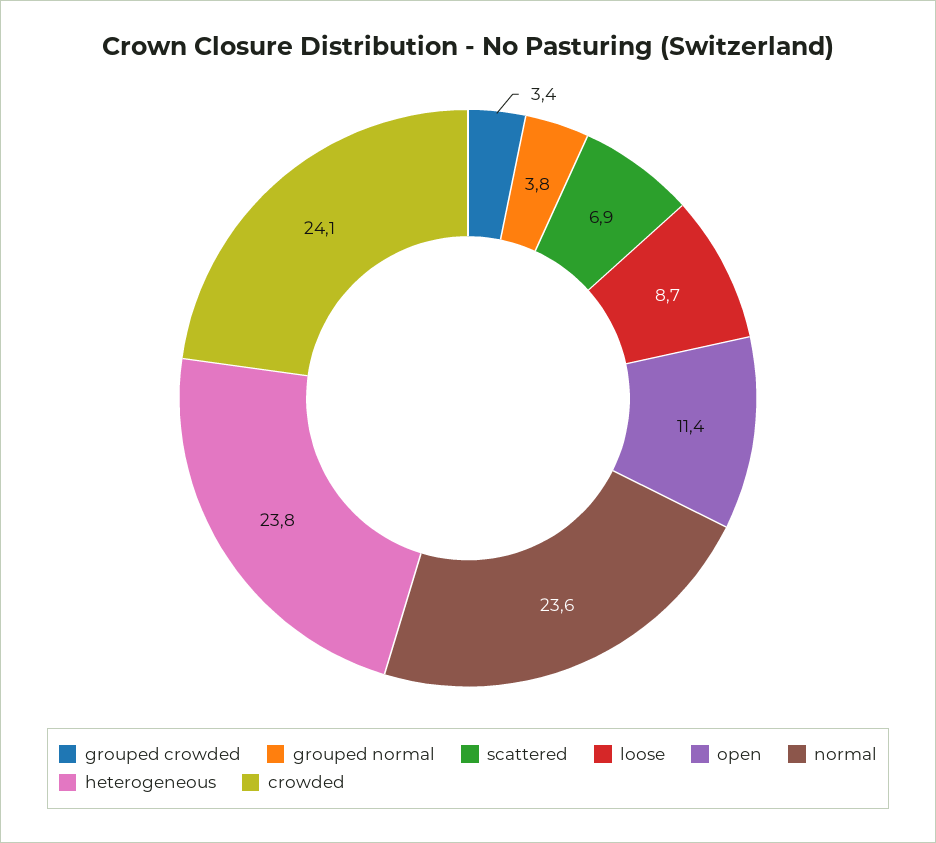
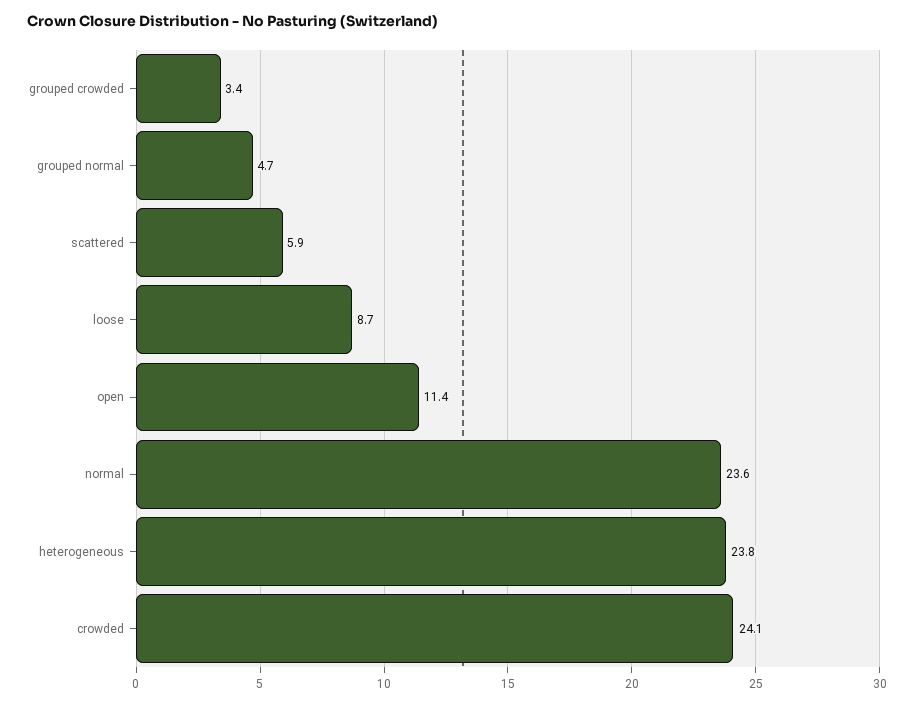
grouped normal: 3.8 -> 4.7
scattered: 6.9 -> 5.9

